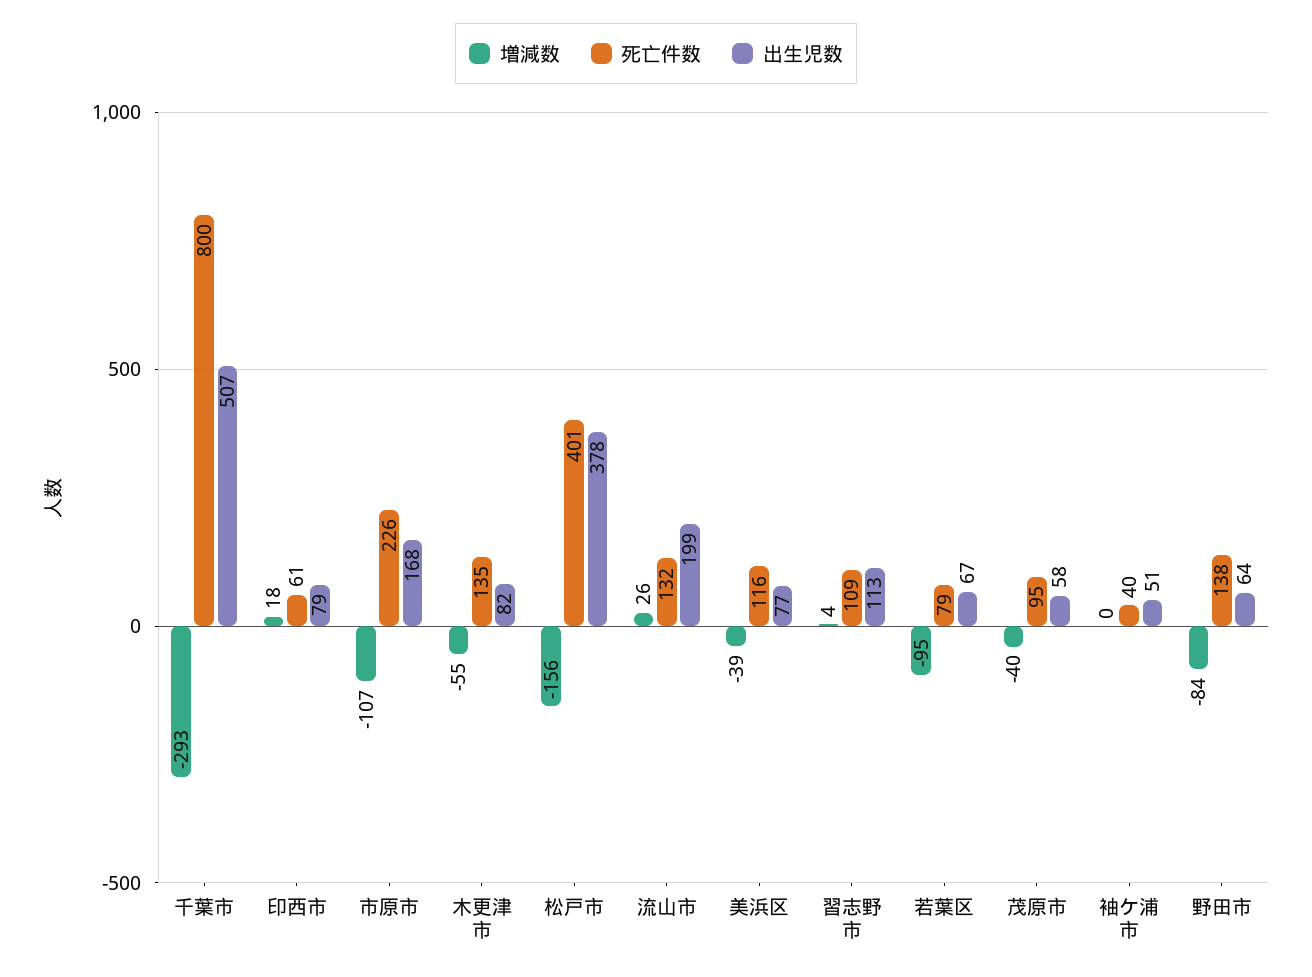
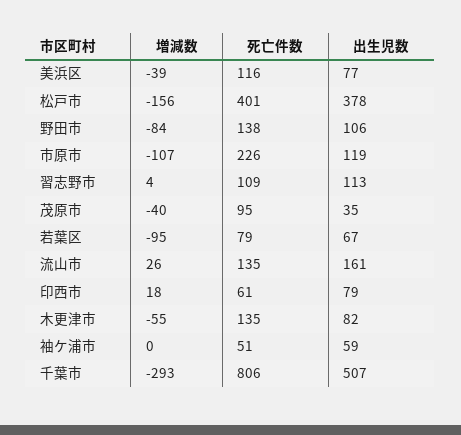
死亡件数, 千葉市: 800 -> 806
出生児数, 市原市: 168 -> 119
死亡件数, 流山市: 132 -> 135
出生児数, 流山市: 199 -> 161
出生児数, 茂原市: 58 -> 35
死亡件数, 袖ケ浦市: 40 -> 51
出生児数, 袖ケ浦市: 51 -> 59
出生児数, 野田市: 64 -> 106

